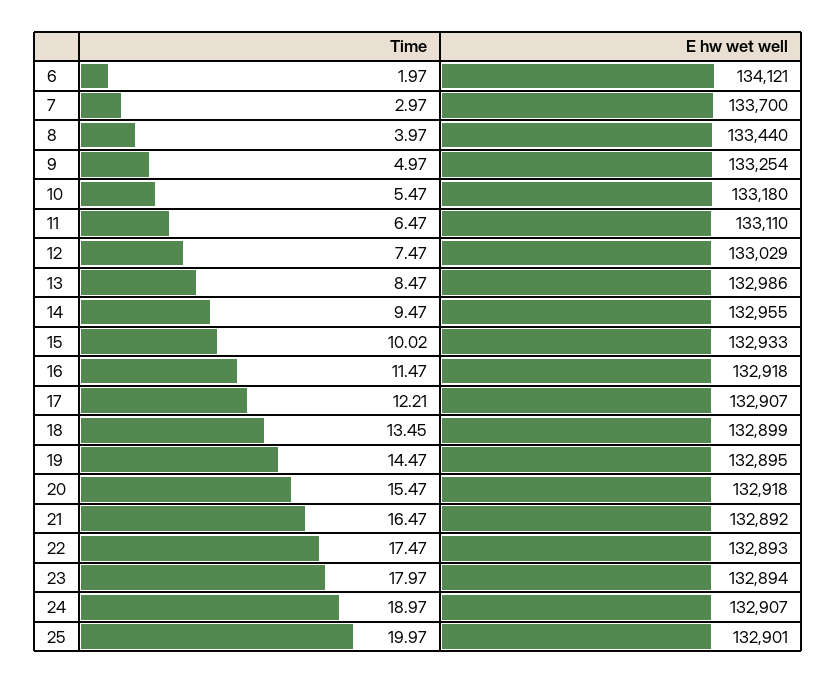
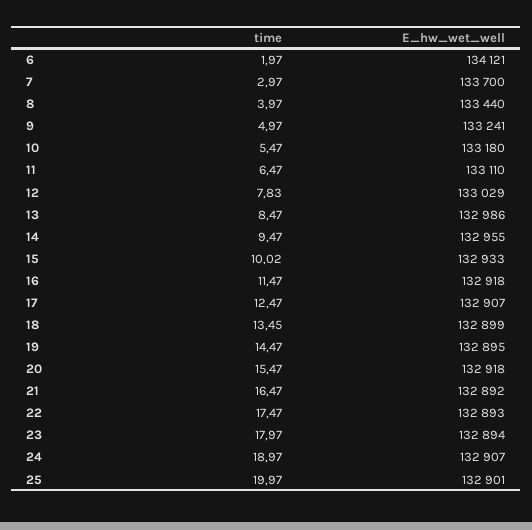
E hw wet well, 9: 133254 -> 133241
Time, 12: 7.47 -> 7.83
Time, 17: 12.21 -> 12.47

